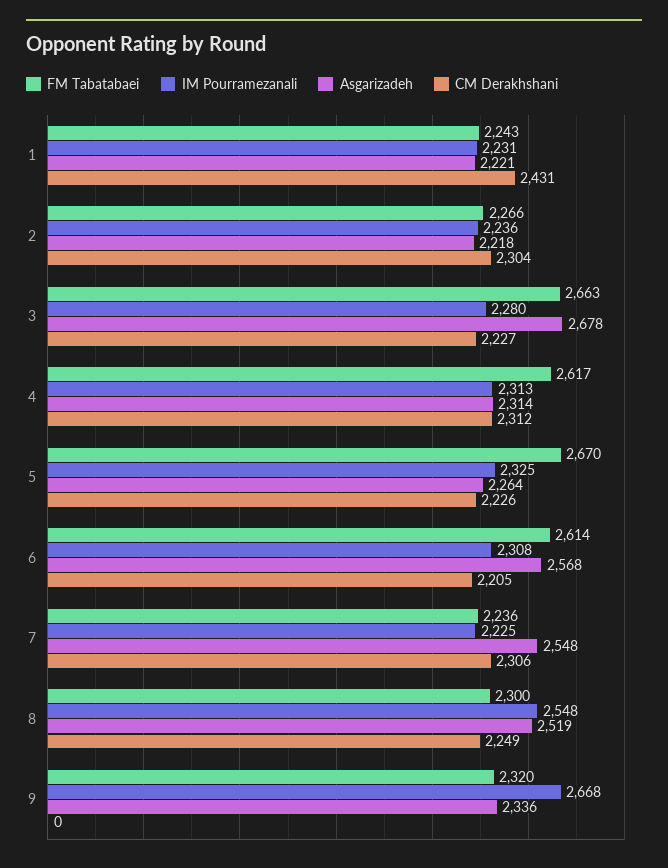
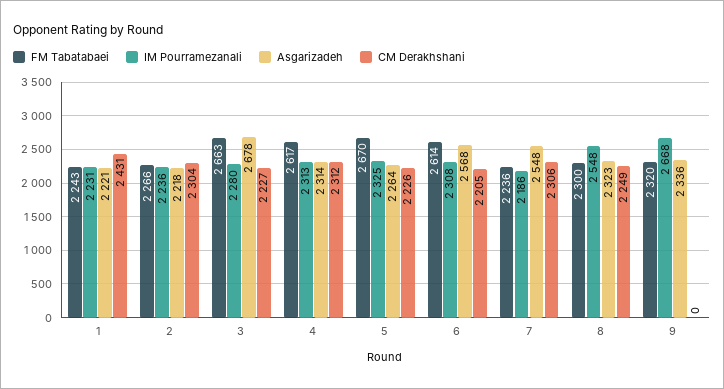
IM Pourramezanali, 7: 2225 -> 2186
Asgarizadeh, 8: 2519 -> 2323

